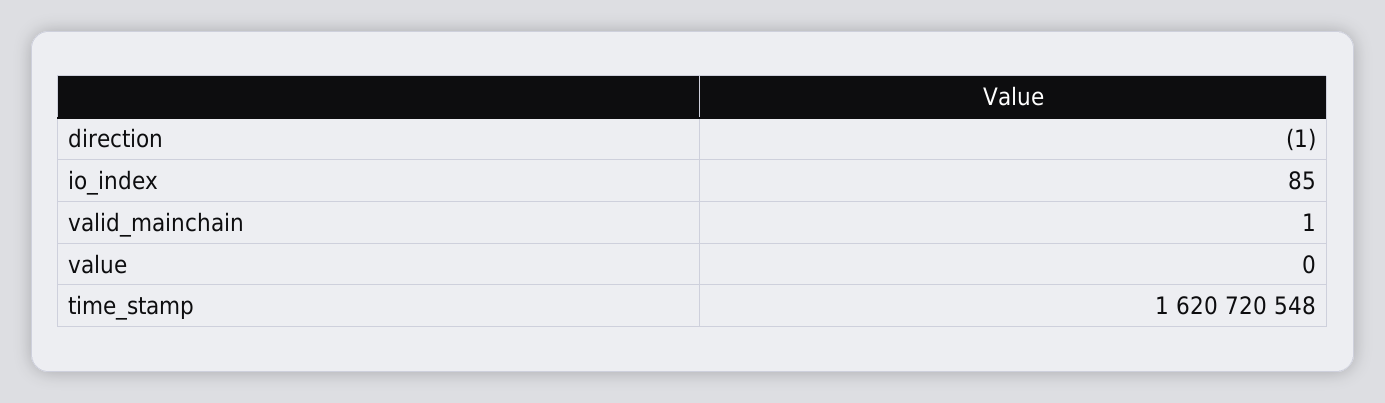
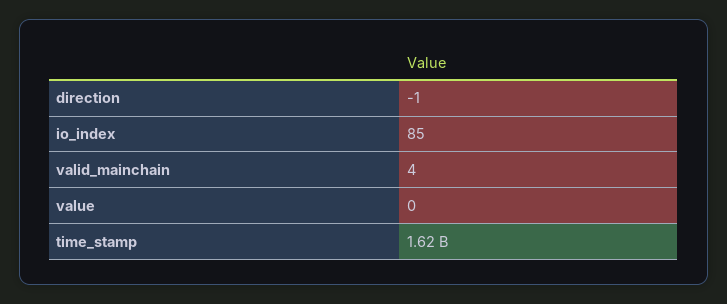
valid_mainchain: 1 -> 4

